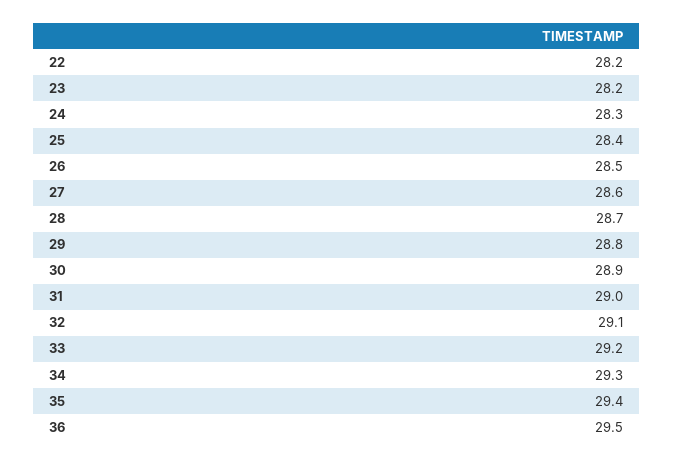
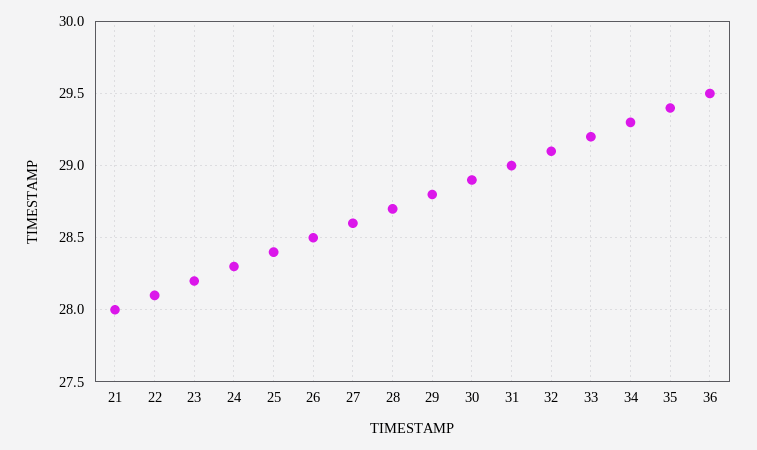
22: 28.2 -> 28.1
21: none -> 28

